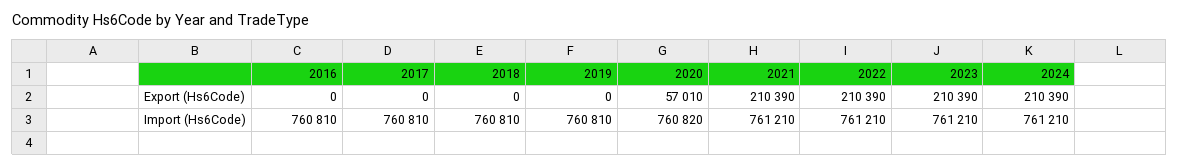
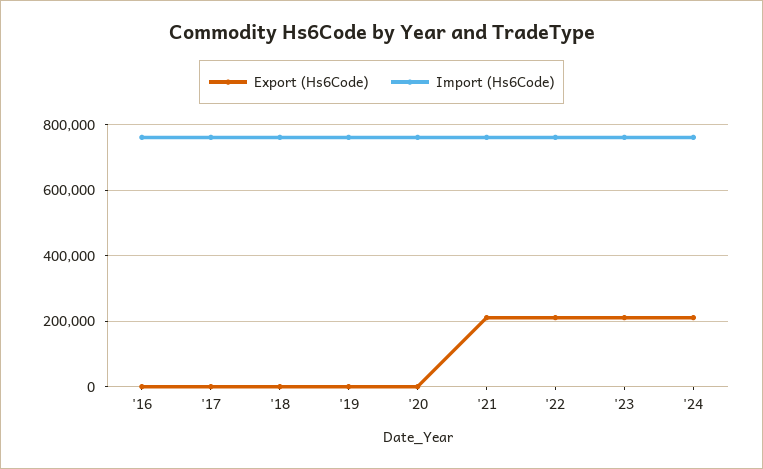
Export (Hs6Code), 2020: 57010 -> 0

